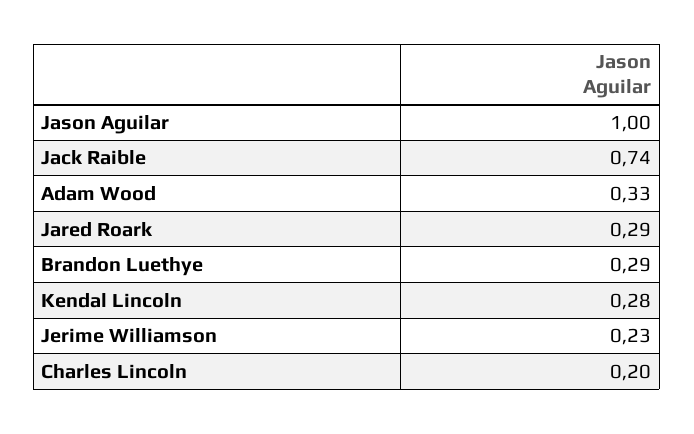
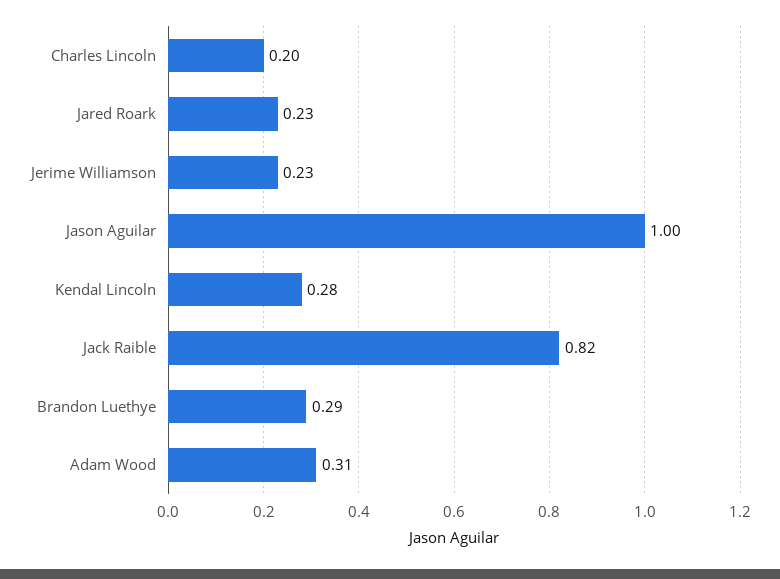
Jack Raible: 0.74 -> 0.82
Adam Wood: 0.33 -> 0.31
Jared Roark: 0.29 -> 0.23

